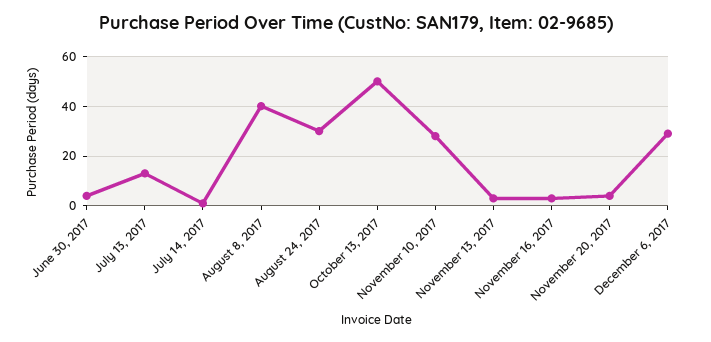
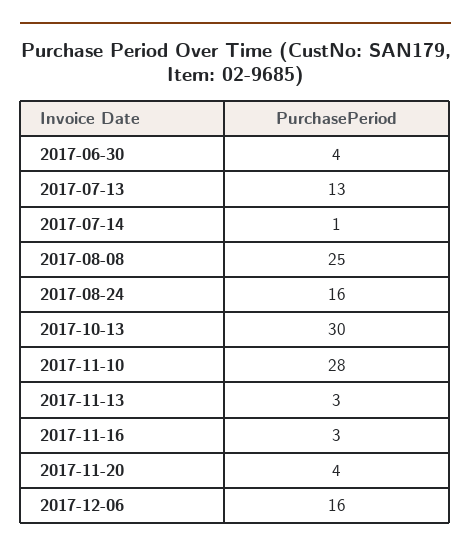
August 8, 2017: 40 -> 25
August 24, 2017: 30 -> 16
October 13, 2017: 50 -> 30
December 6, 2017: 30 -> 16

